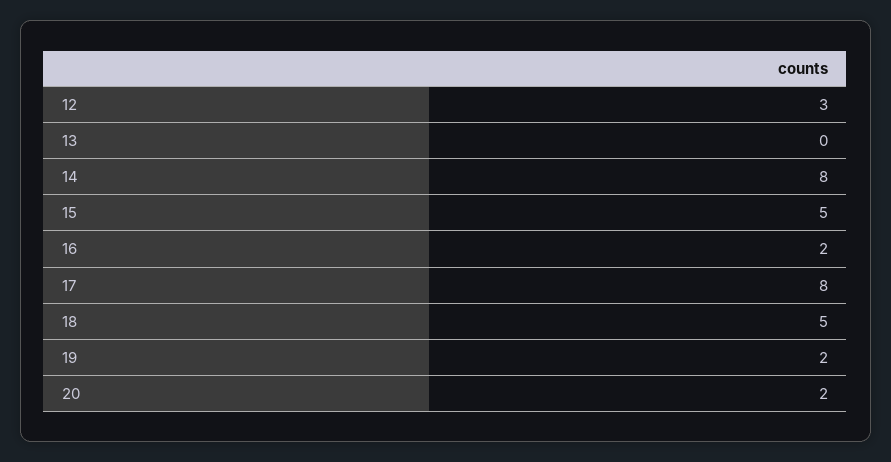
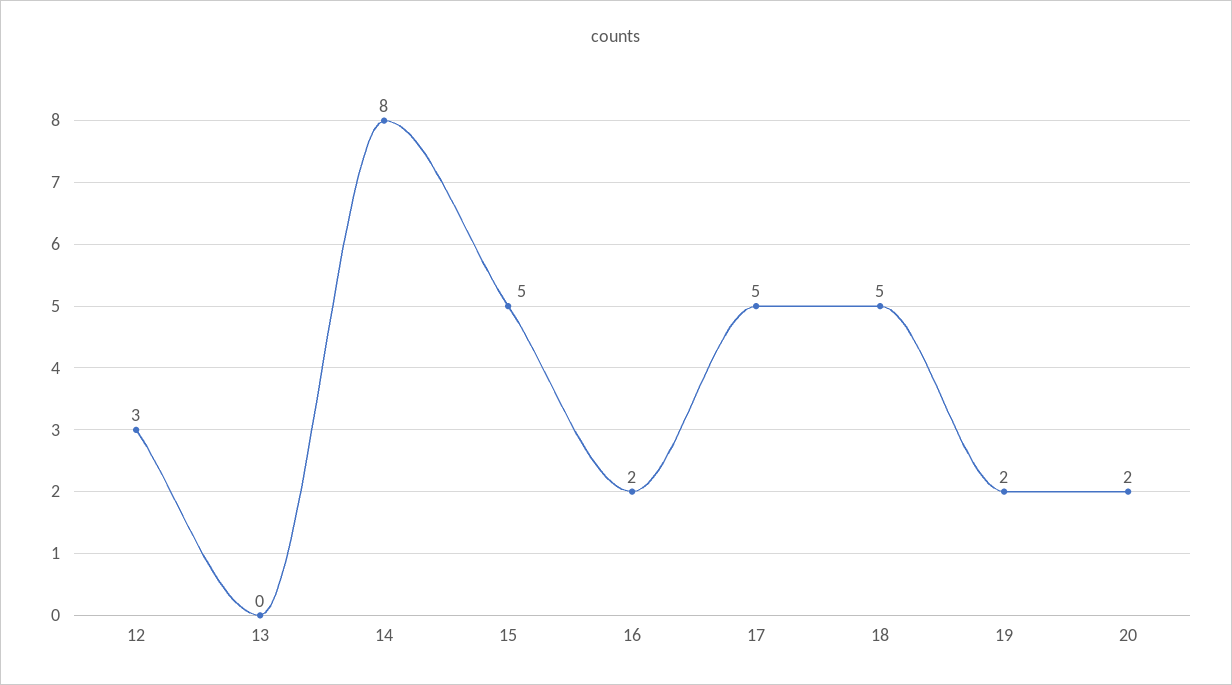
17: 8 -> 5

